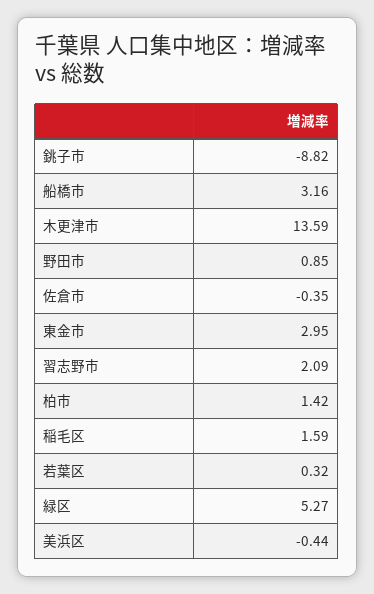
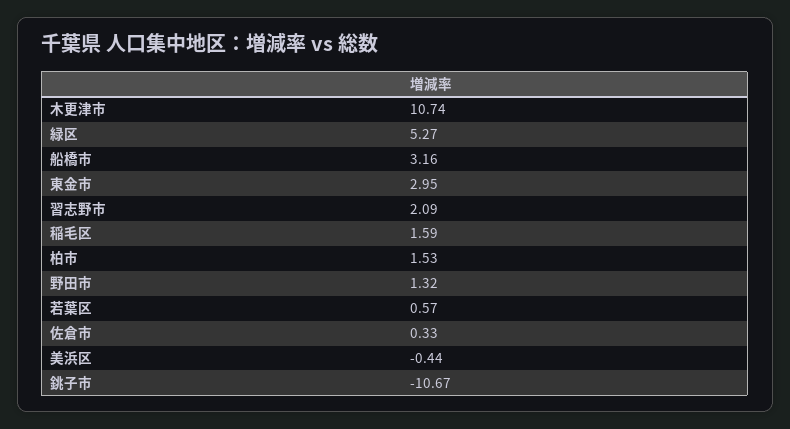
銚子市: -8.82 -> -10.67
木更津市: 13.59 -> 10.74
野田市: 0.85 -> 1.32
佐倉市: -0.35 -> 0.33
柏市: 1.42 -> 1.53
若葉区: 0.32 -> 0.57

